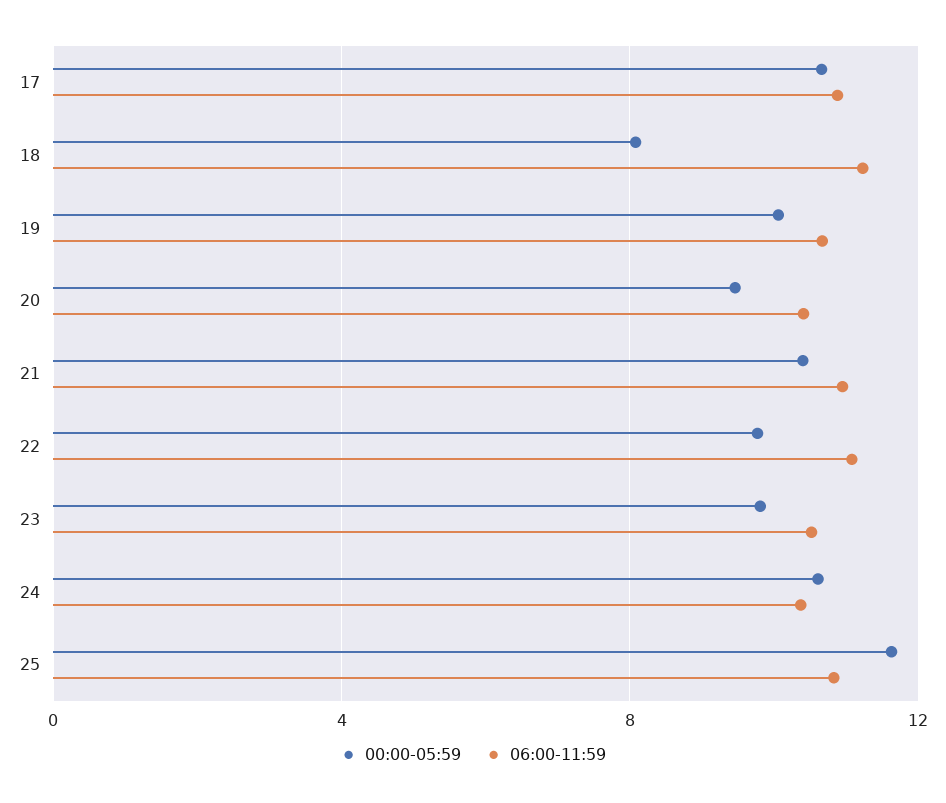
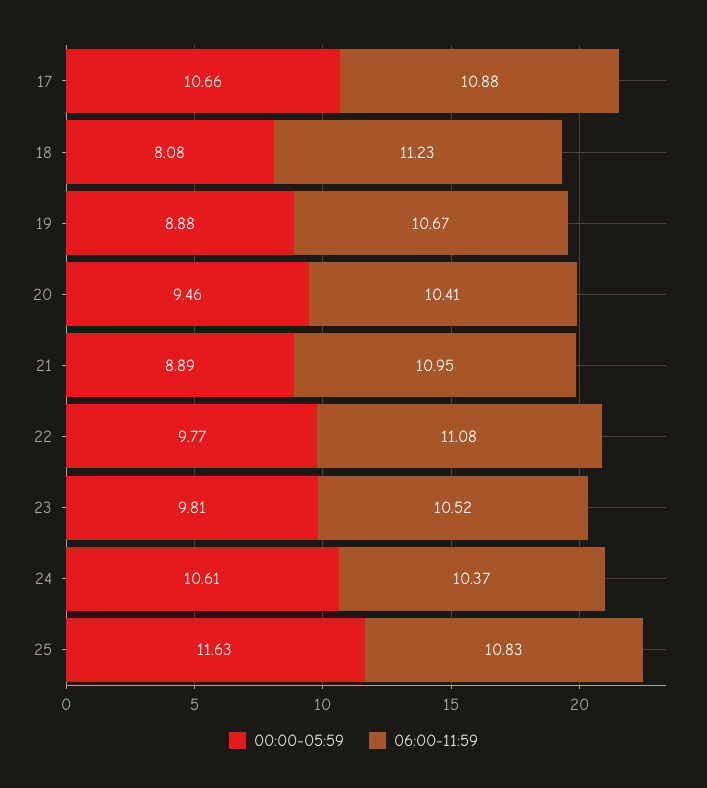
00:00-05:59, 19: 10 -> 8.88
00:00-05:59, 21: 10.5 -> 8.89

